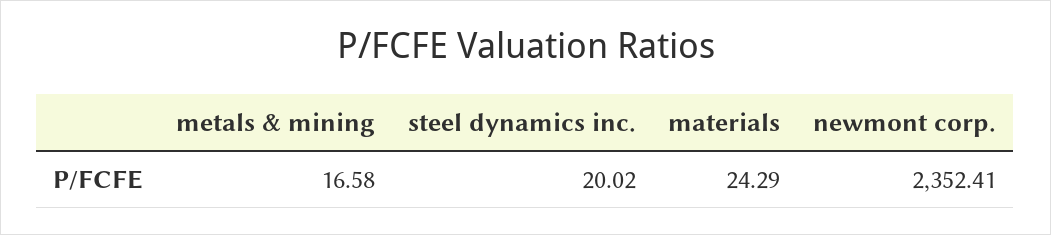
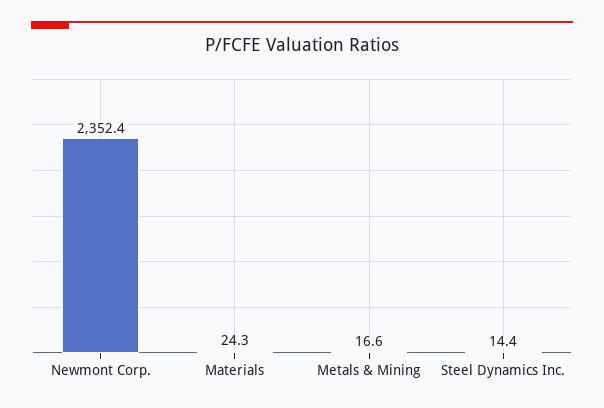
steel dynamics inc.: 20.02 -> 14.4

